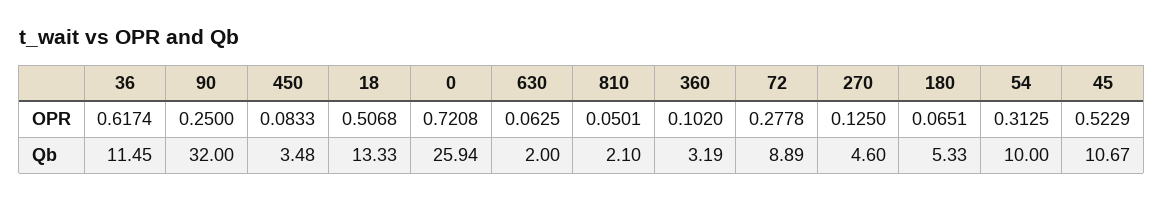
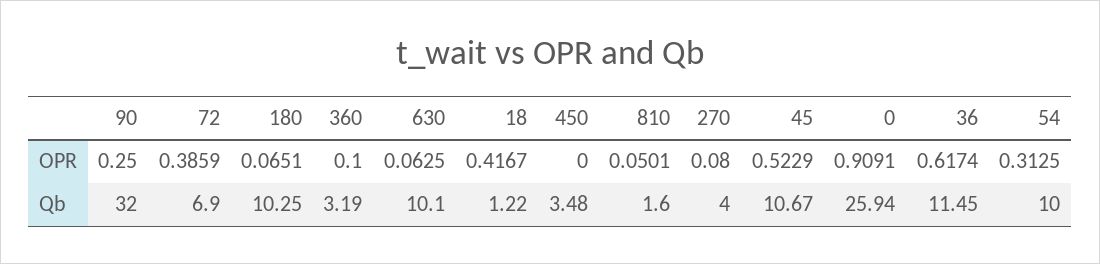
450, OPR: 0.0833 -> 0
18, OPR: 0.5068 -> 0.4167
0, OPR: 0.7208 -> 0.9091
360, OPR: 0.102 -> 0.1
72, OPR: 0.2778 -> 0.3859
270, OPR: 0.125 -> 0.08
18, Qb: 13.33 -> 1.22
630, Qb: 2 -> 10.1
810, Qb: 2.1 -> 1.6
72, Qb: 8.89 -> 6.9
270, Qb: 4.6 -> 4
180, Qb: 5.33 -> 10.25

